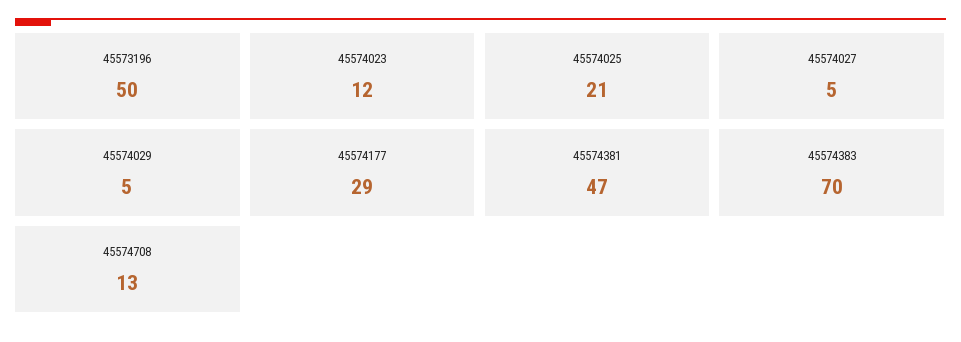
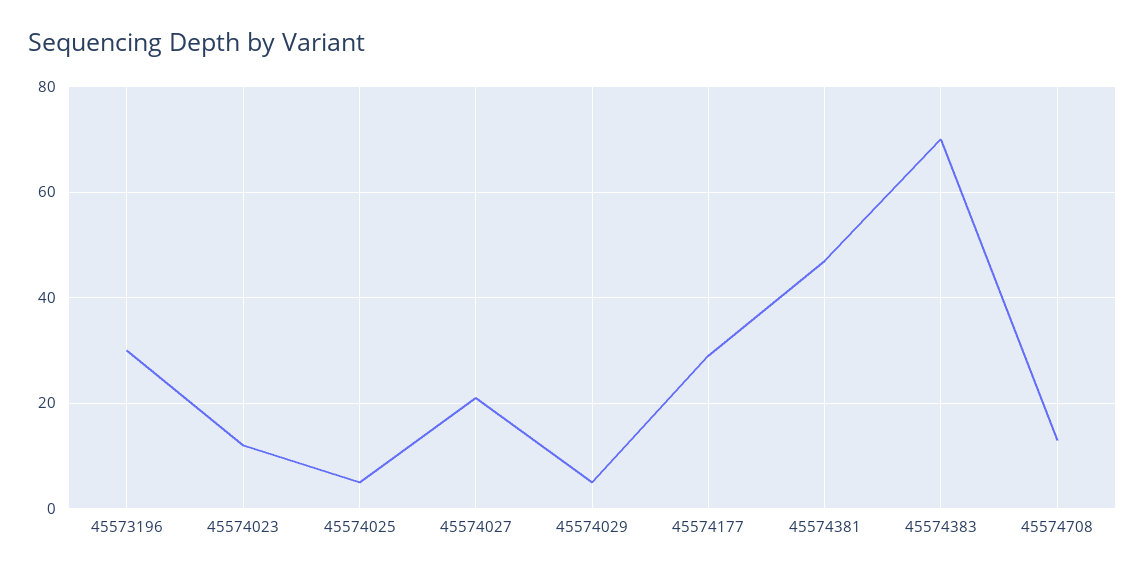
45573196: 50 -> 30
45574025: 21 -> 5
45574027: 5 -> 20

